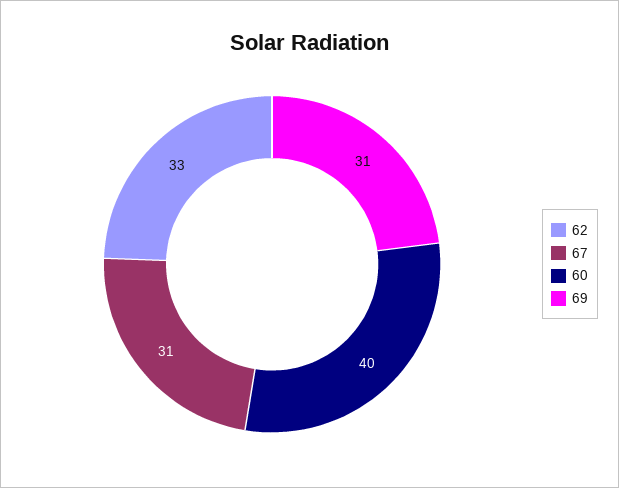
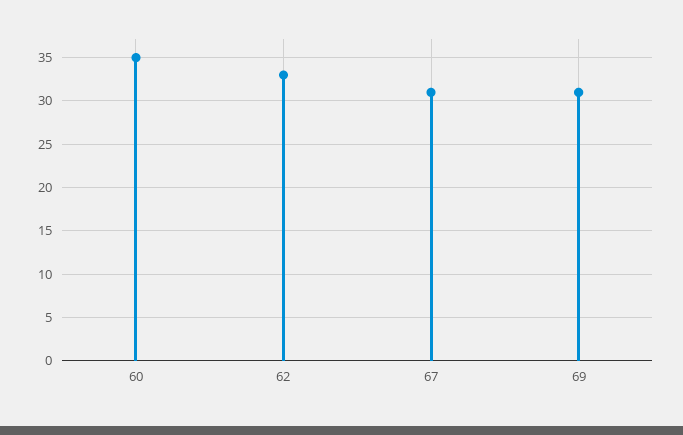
60: 40 -> 35

